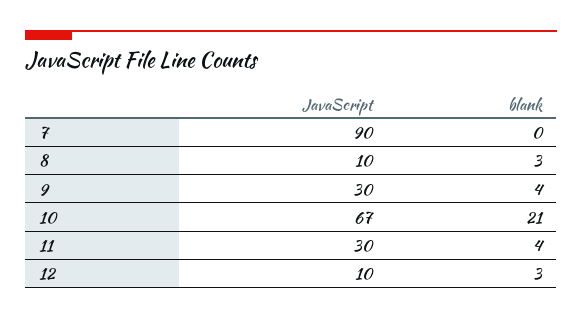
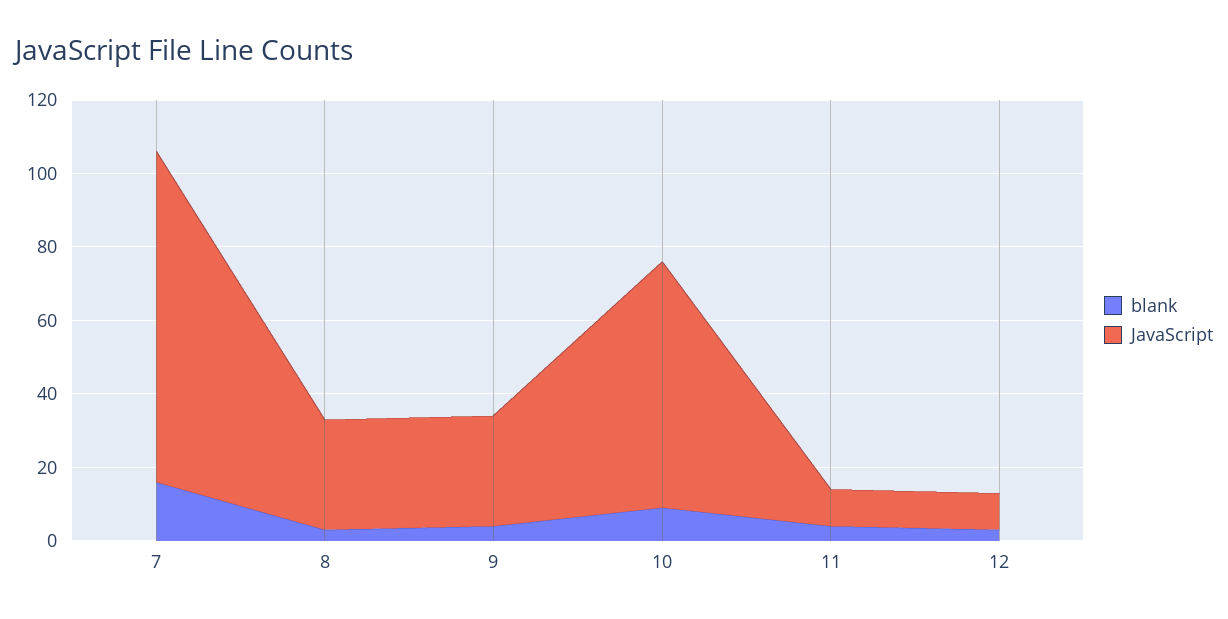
blank, 7: 0 -> 15
JavaScript, 8: 10 -> 30
blank, 10: 21 -> 10
JavaScript, 11: 30 -> 10

